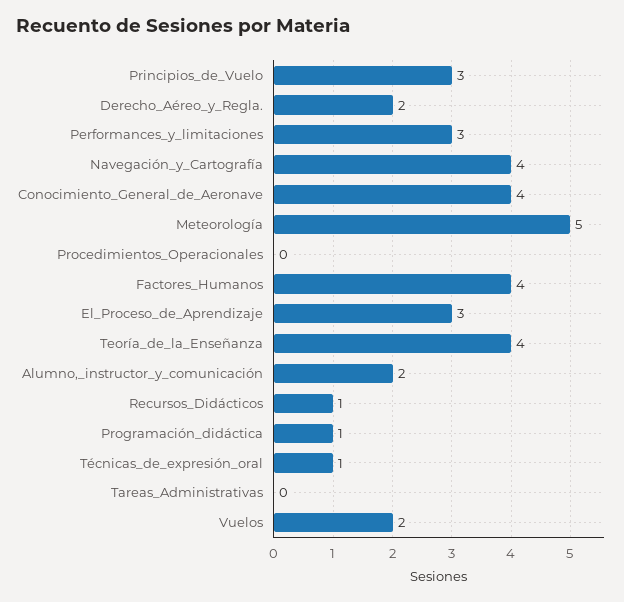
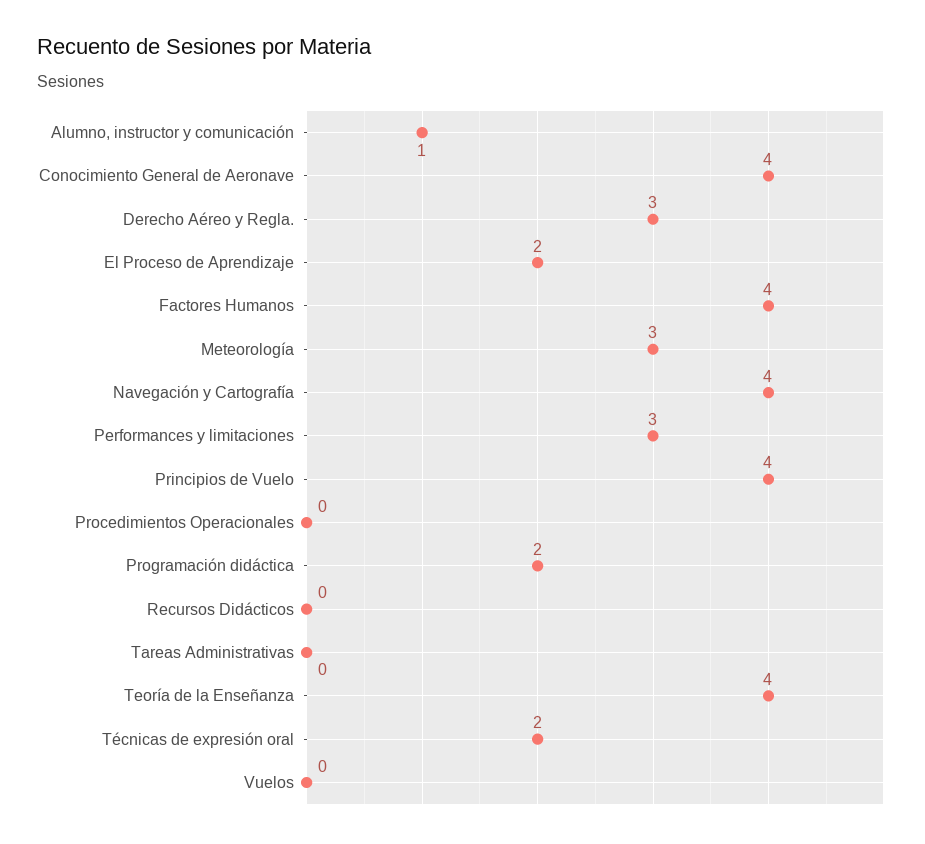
Principios_de_Vuelo: 3 -> 4
Derecho_Aéreo_y_Regla.: 2 -> 3
Meteorología: 5 -> 3
El_Proceso_de_Aprendizaje: 3 -> 2
Alumno,_instructor_y_comunicación: 2 -> 1
Recursos_Didácticos: 1 -> 0
Programación_didáctica: 1 -> 2
Técnicas_de_expresión_oral: 1 -> 2
Vuelos: 2 -> 0

